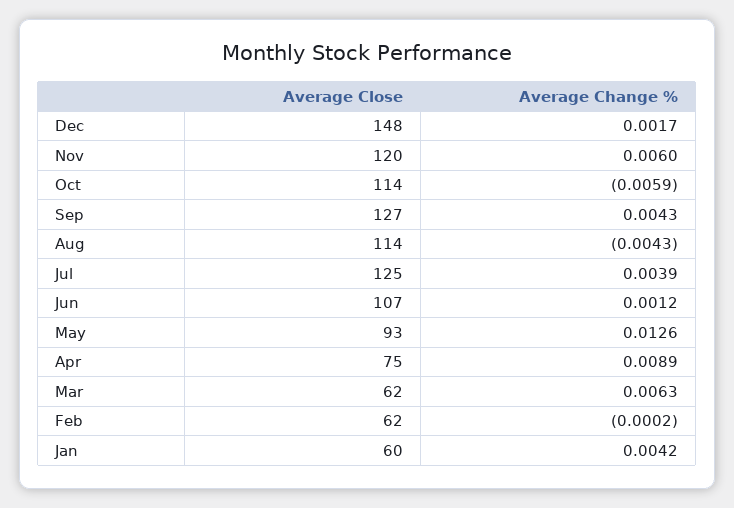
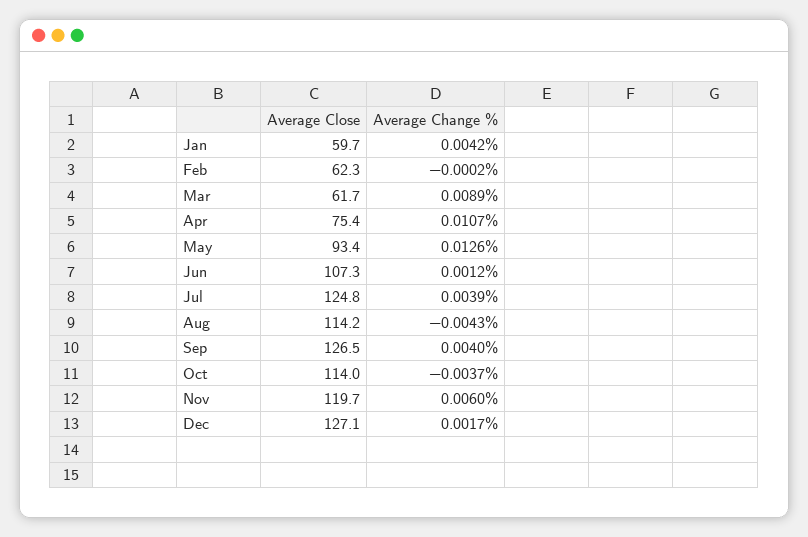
Average Close, Dec: 148 -> 127.1
Average Change %, Oct: -0.0059 -> -0.0037
Average Change %, Sep: 0.0043 -> 0.004
Average Change %, Apr: 0.0089 -> 0.0107
Average Change %, Mar: 0.0063 -> 0.0089

